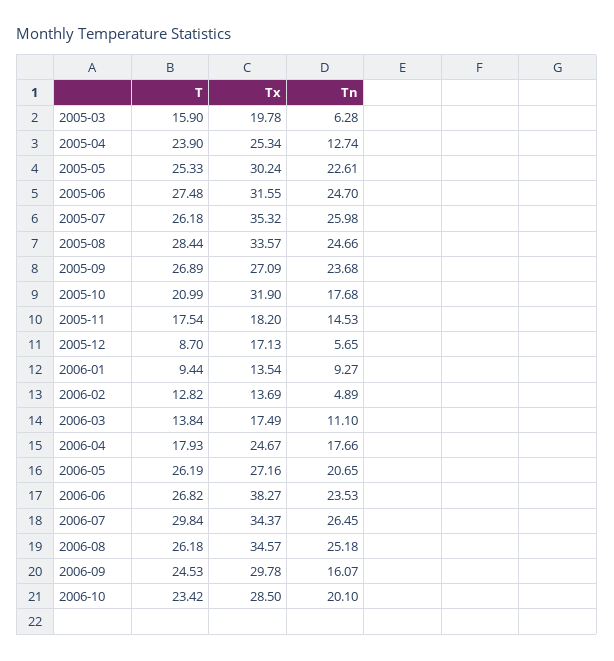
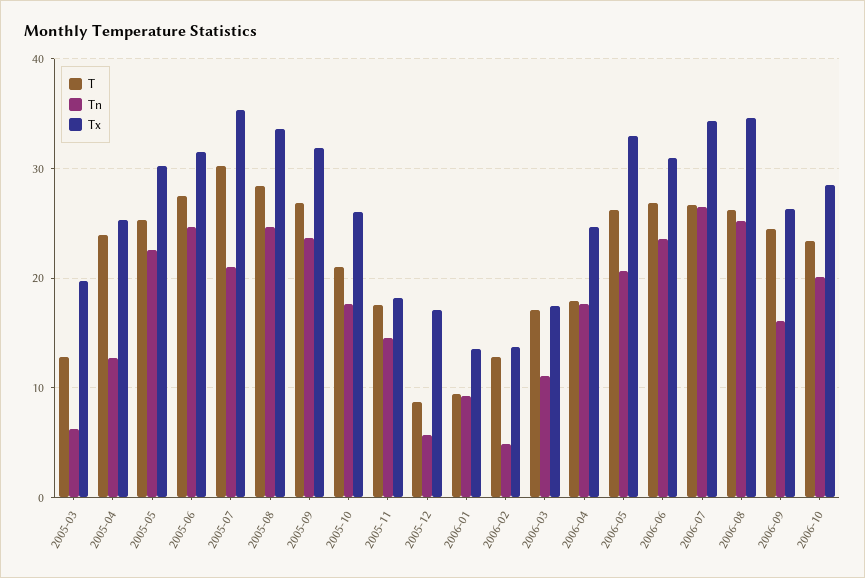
T, 2005-03: 15.9 -> 13
T, 2005-07: 26.18 -> 30
Tn, 2005-07: 25.98 -> 21
Tx, 2005-09: 27.09 -> 32
Tx, 2005-10: 31.9 -> 26
T, 2006-03: 13.84 -> 17
Tx, 2006-05: 27.16 -> 33
Tx, 2006-06: 38.27 -> 31
T, 2006-07: 29.84 -> 27
Tx, 2006-09: 29.78 -> 26

